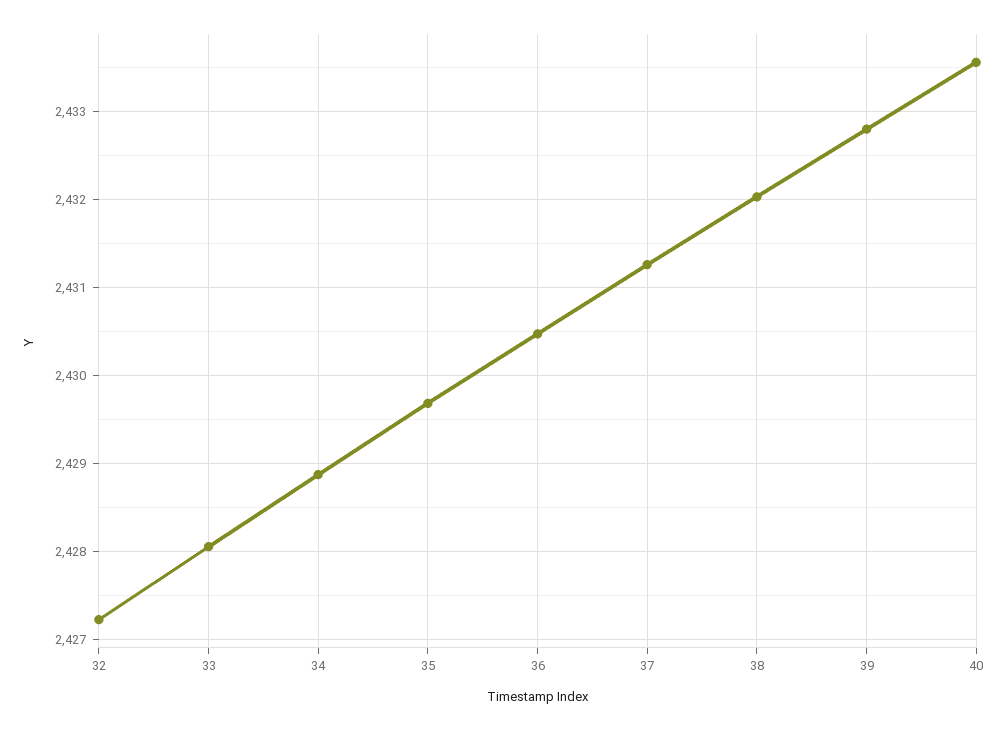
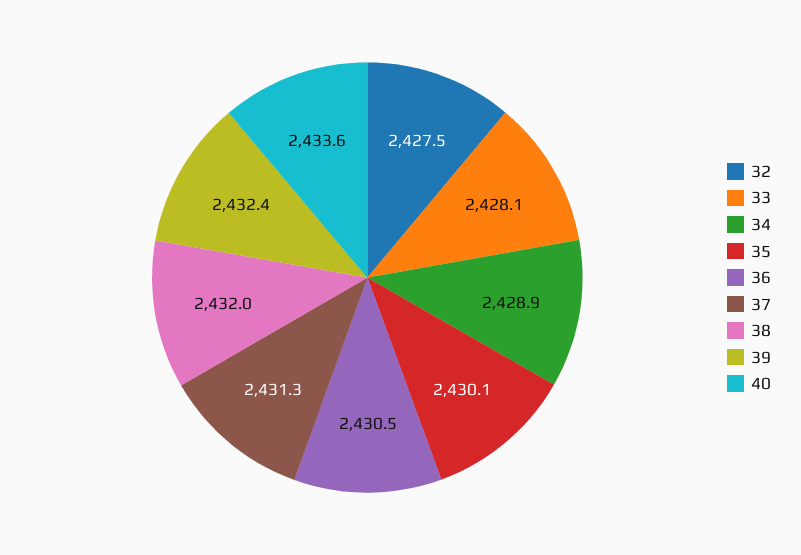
32: 2427.2 -> 2427.5
35: 2429.7 -> 2430.1
39: 2432.8 -> 2432.4

